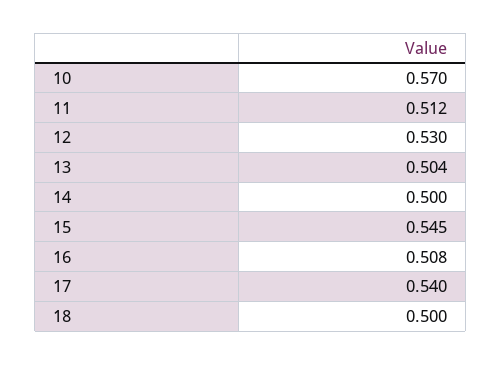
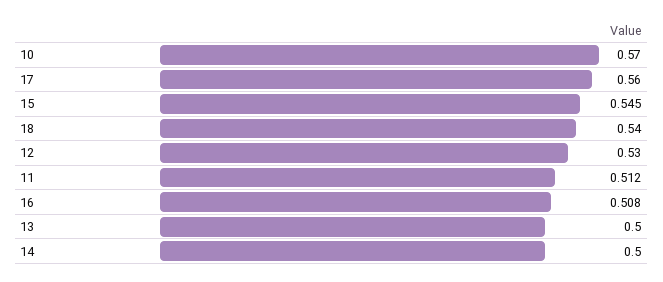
13: 0.504 -> 0.5
17: 0.54 -> 0.56
18: 0.5 -> 0.54

